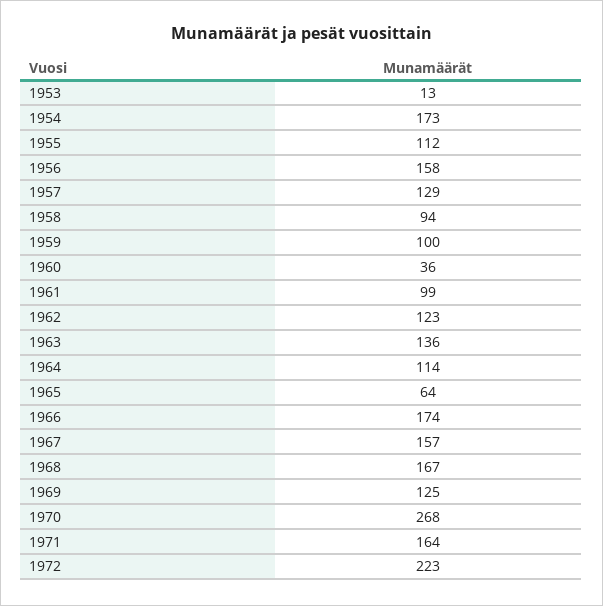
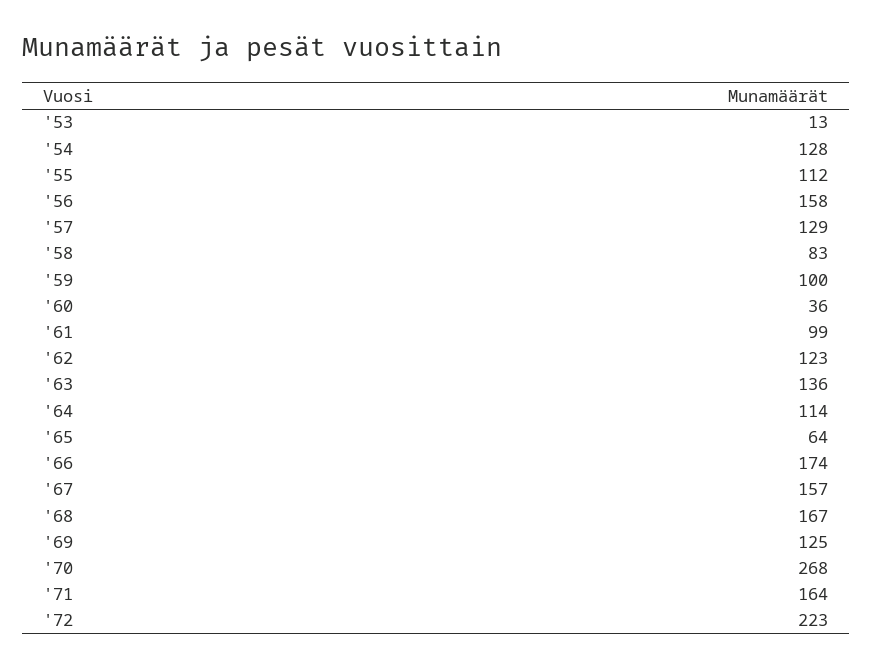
1954: 173 -> 128
1958: 94 -> 83

